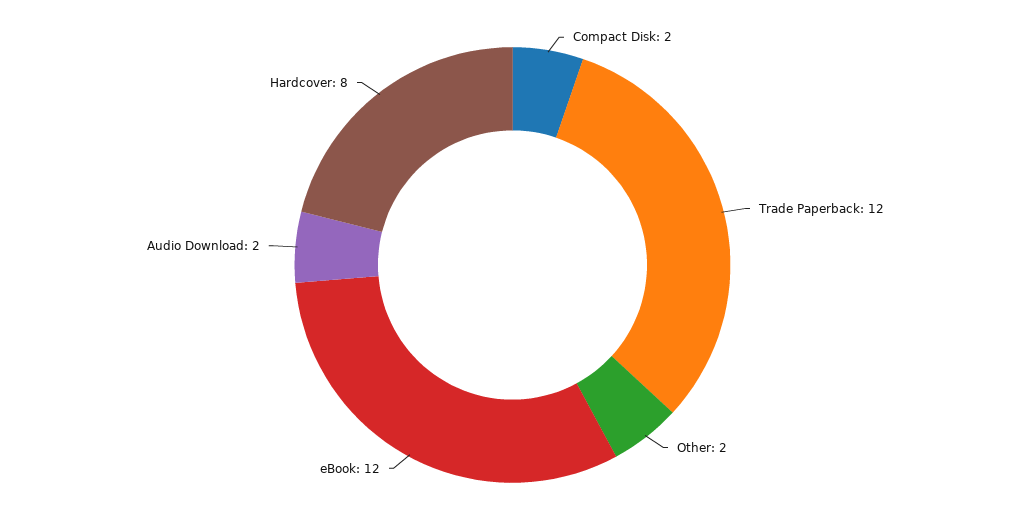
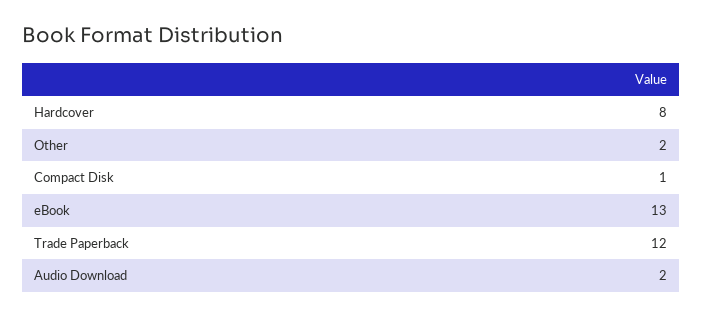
Compact Disk: 2 -> 1
eBook: 12 -> 13

